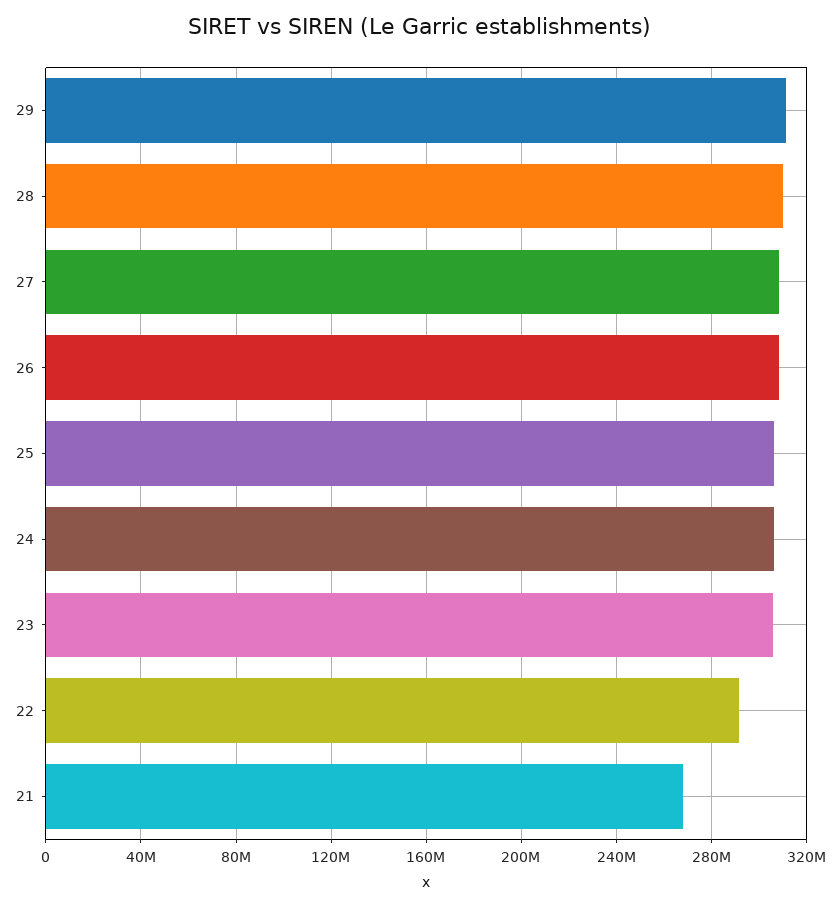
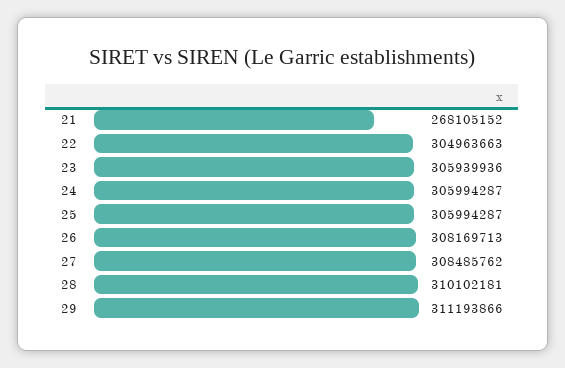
22: 290000000 -> 304963663

